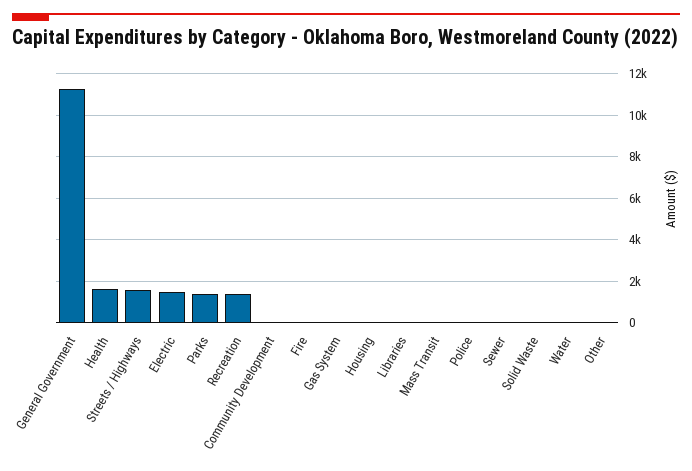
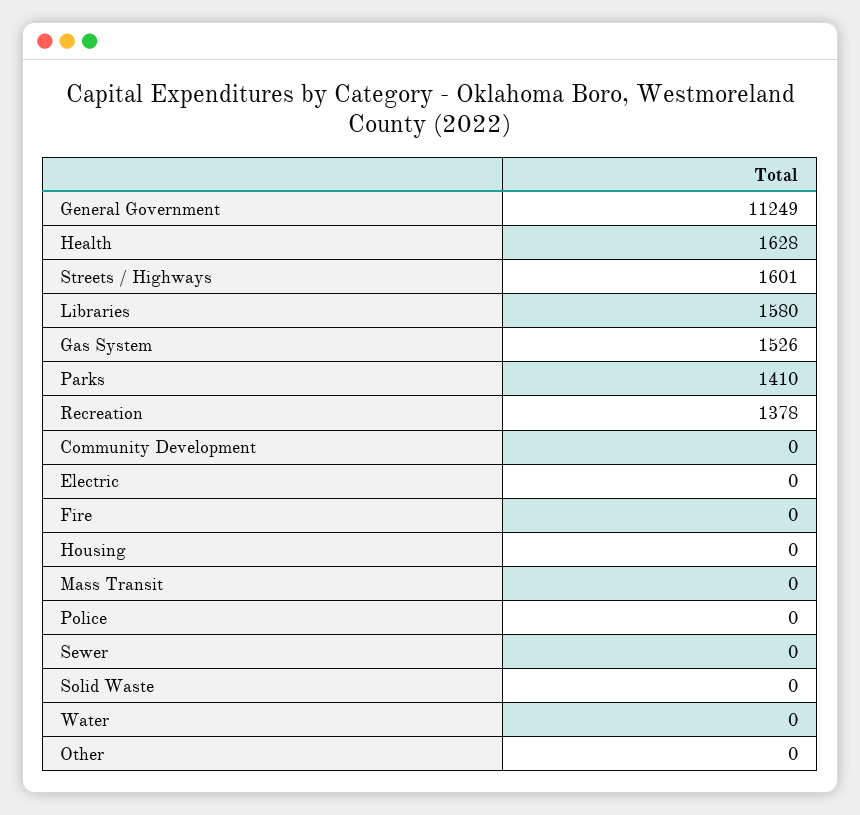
Electric: 1500 -> 0
Gas System: 0 -> 1526
Libraries: 0 -> 1580

